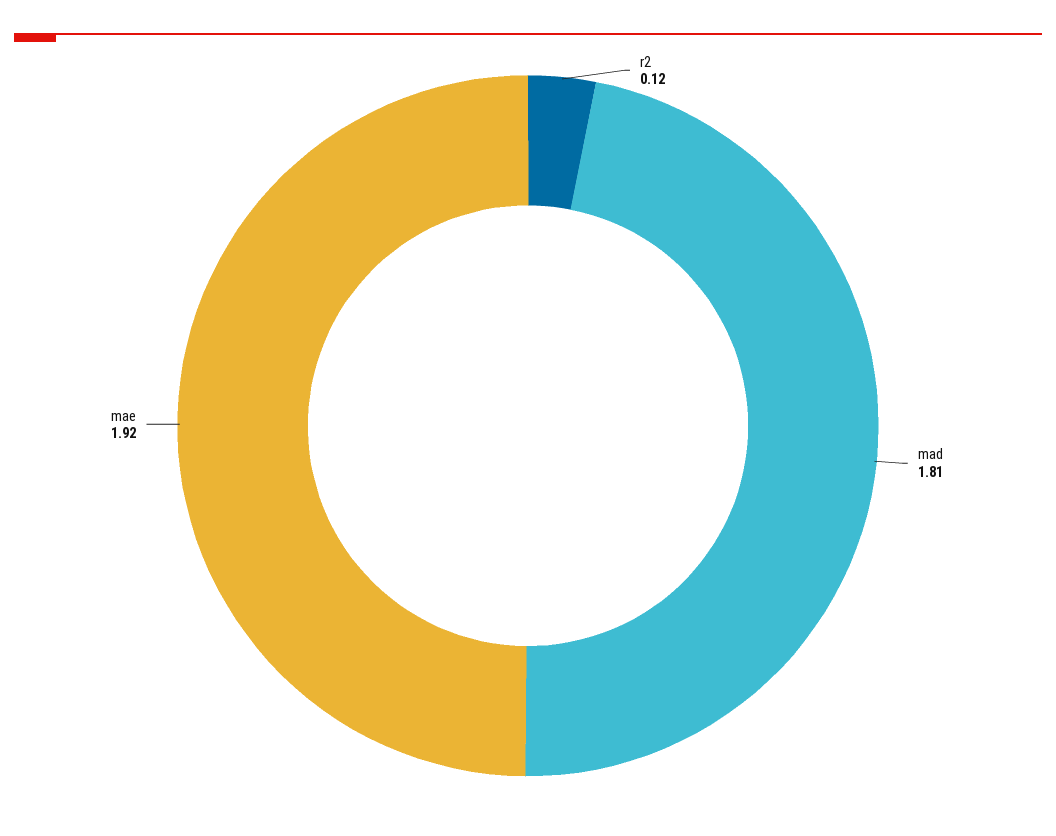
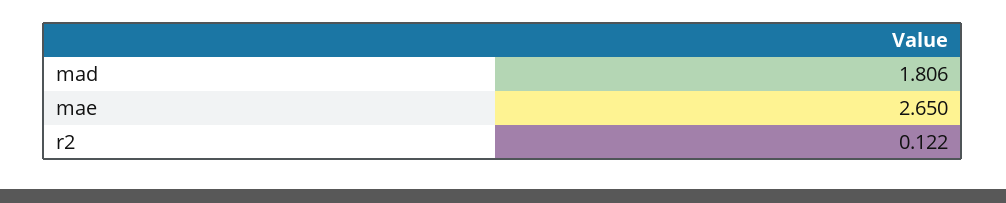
mae: 1.92 -> 2.65

